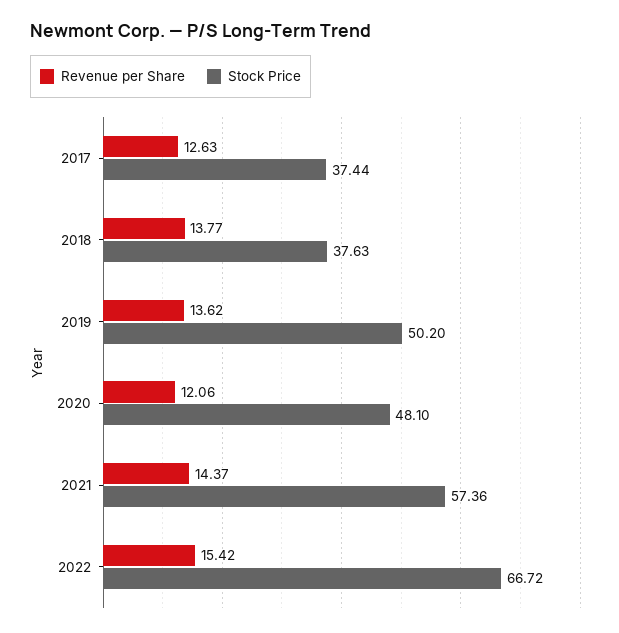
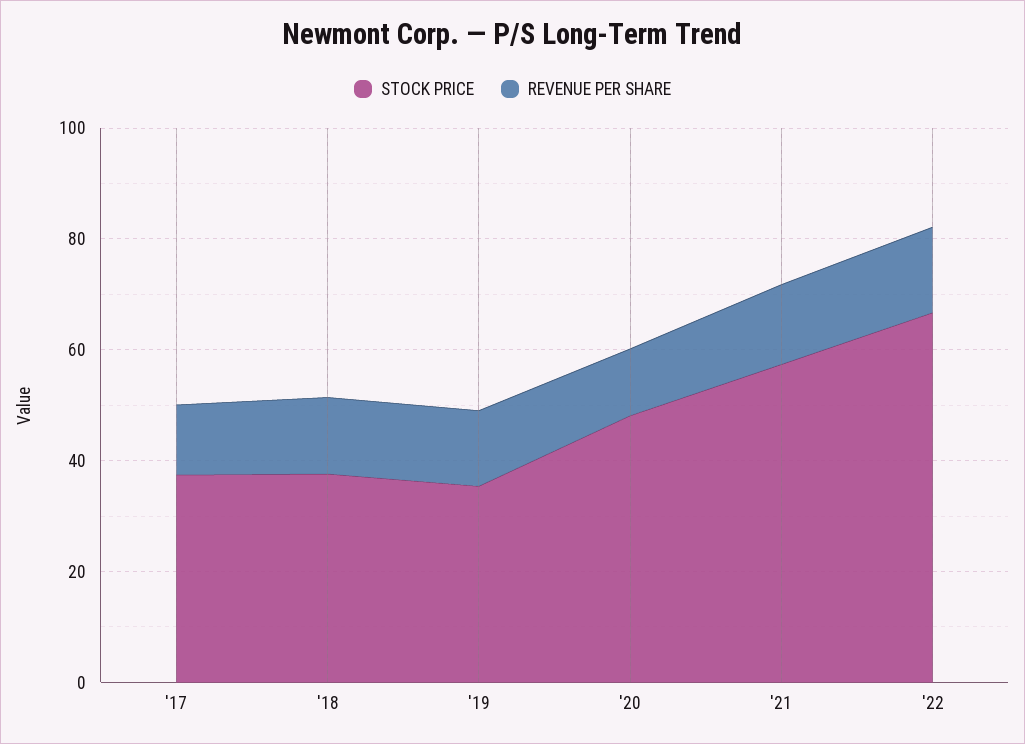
Stock Price, 2019: 50.2 -> 35

